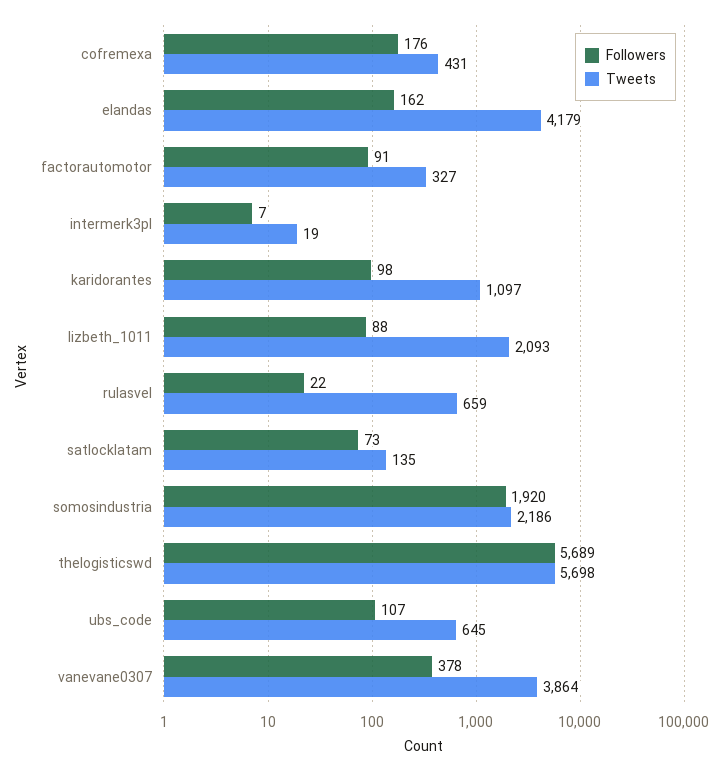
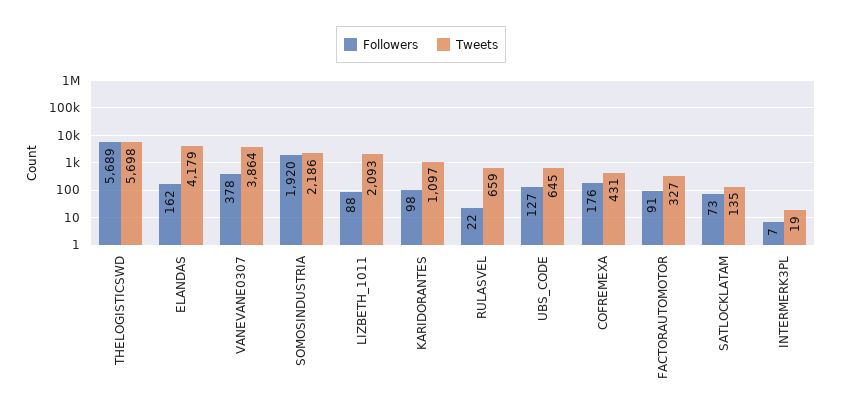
Followers, ubs_code: 107 -> 127

